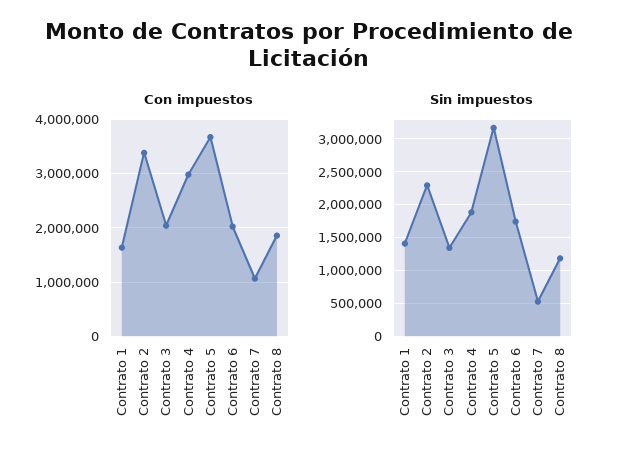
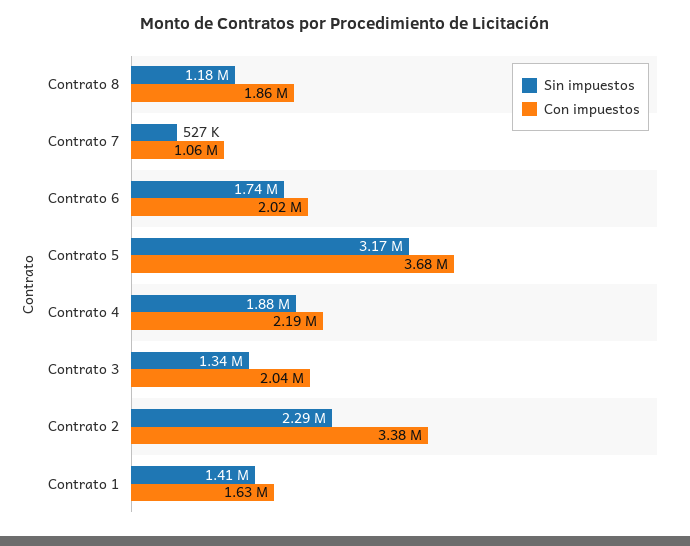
Con impuestos, Contrato 4: 3000000 -> 2190000

